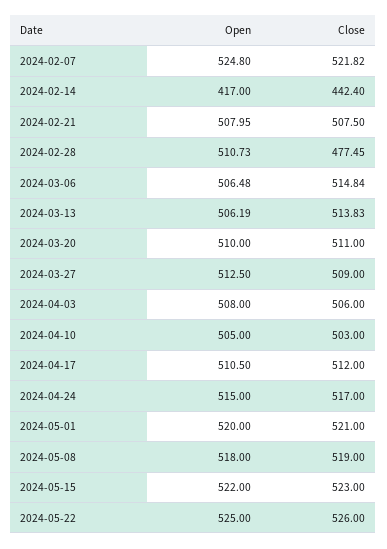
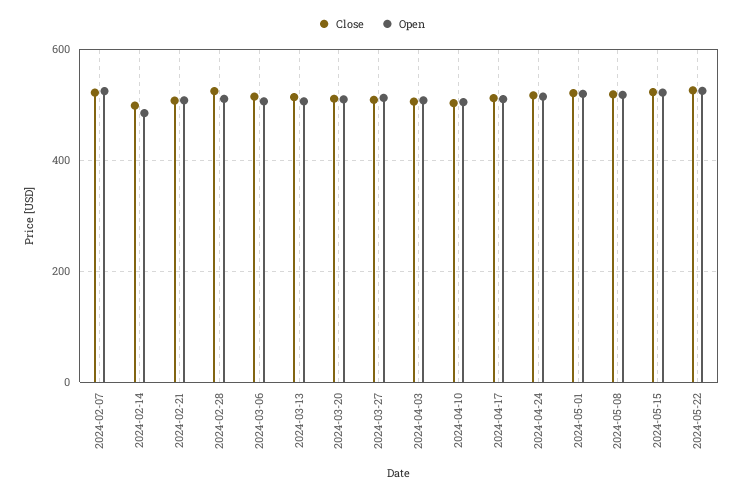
Open, 2024-02-14: 417 -> 480
Close, 2024-02-14: 442.4 -> 500
Close, 2024-02-28: 477.45 -> 520

